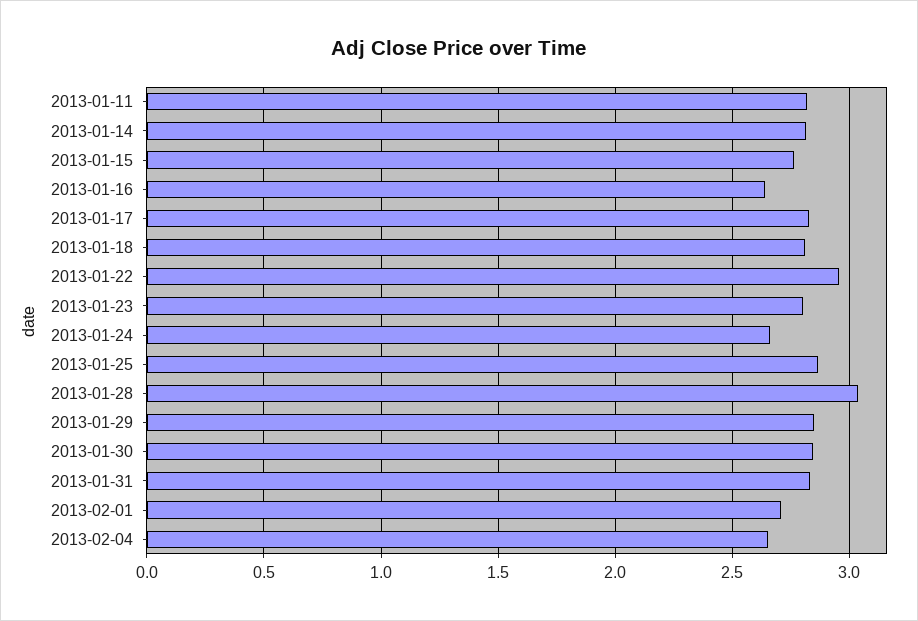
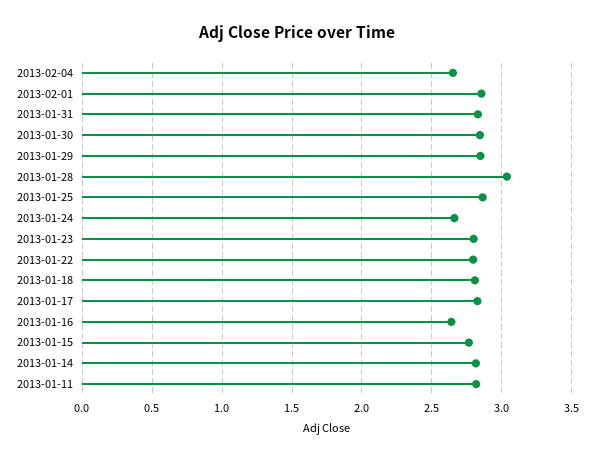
2013-01-22: 2.95 -> 2.8
2013-02-01: 2.7 -> 2.85

